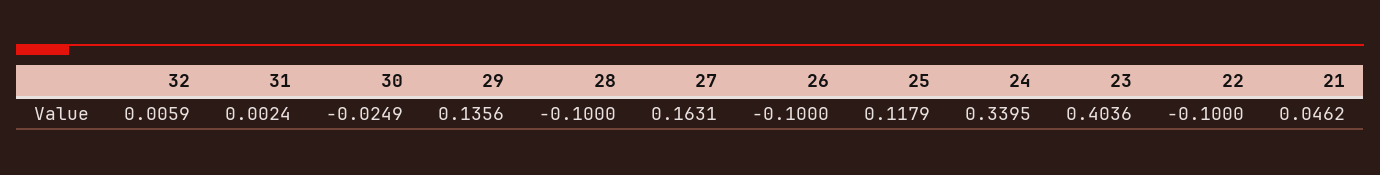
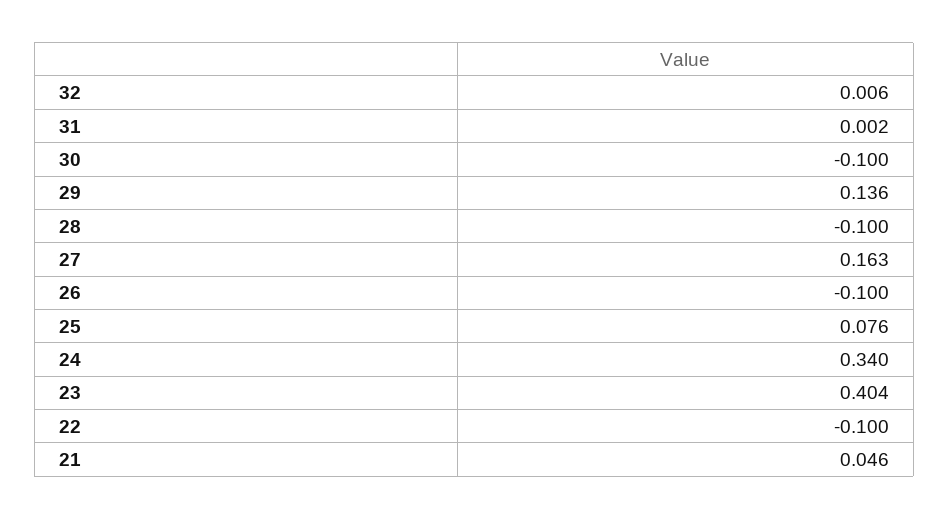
30: -0.0249 -> -0.1
25: 0.1179 -> 0.076

